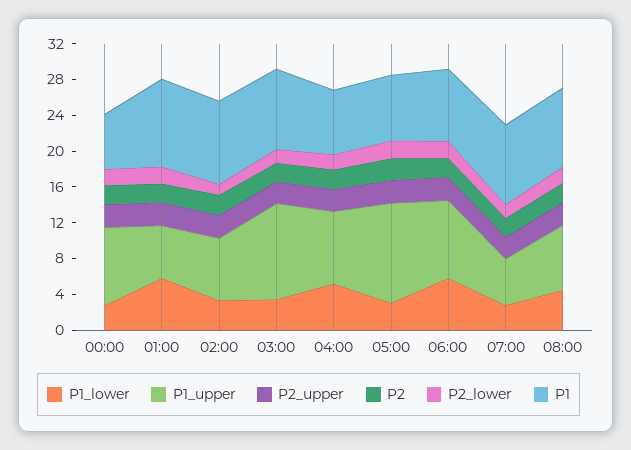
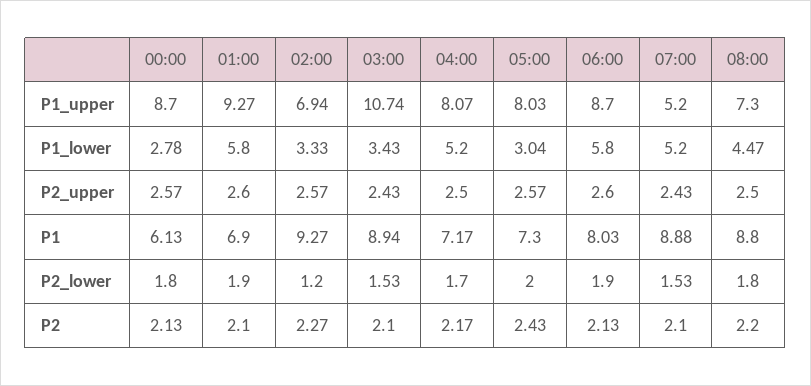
P1_upper, 01:00: 6 -> 9.27
P1, 01:00: 10 -> 6.9
P1_upper, 05:00: 11 -> 8.03
P1_lower, 07:00: 3 -> 5.2

